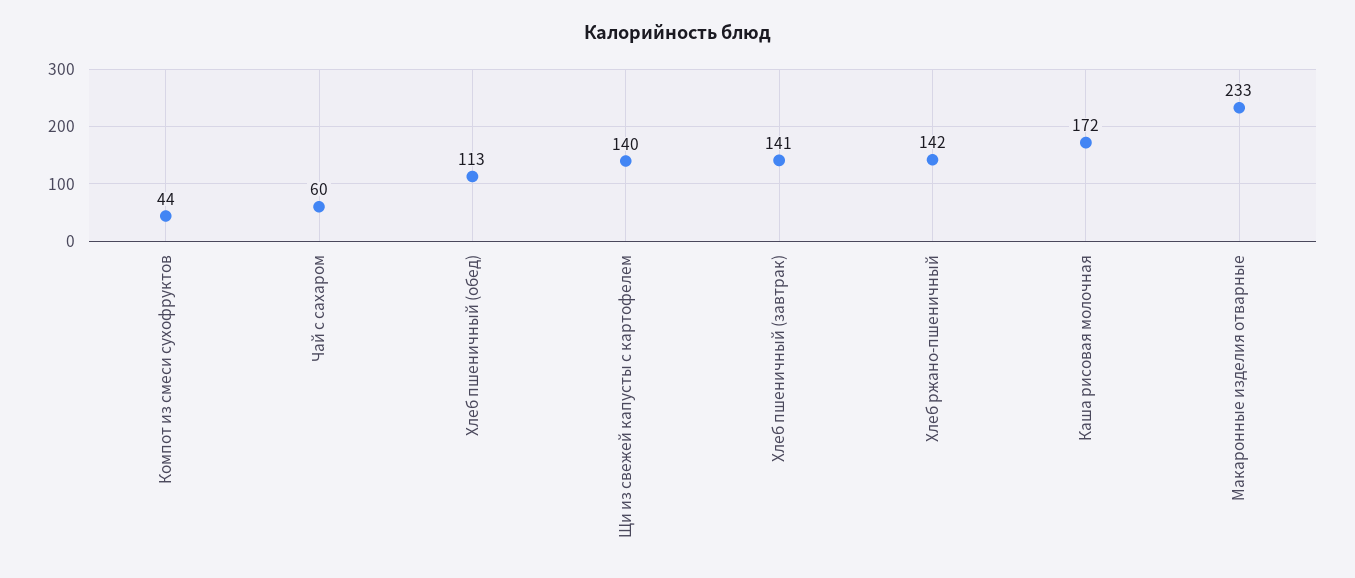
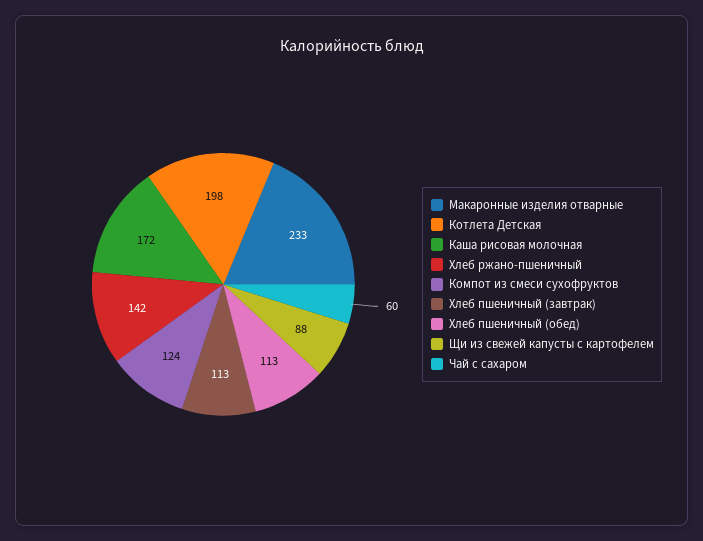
Компот из смеси сухофруктов: 44 -> 124
Щи из свежей капусты с картофелем: 140 -> 88
Хлеб пшеничный (завтрак): 141 -> 113
Котлета Детская: none -> 198

